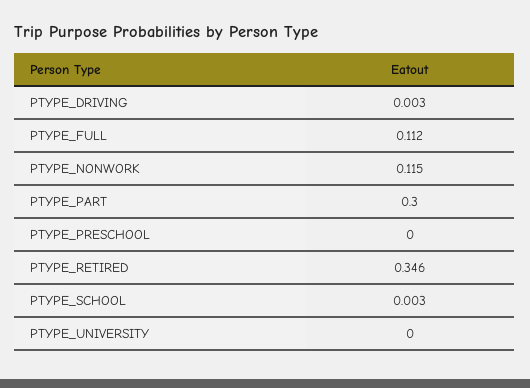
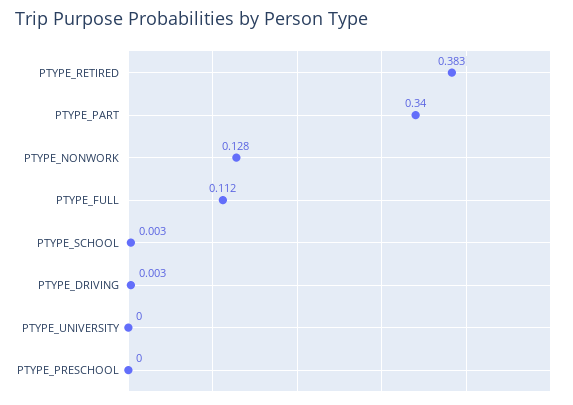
PTYPE_NONWORK: 0.115 -> 0.128
PTYPE_PART: 0.3 -> 0.34
PTYPE_RETIRED: 0.346 -> 0.383

